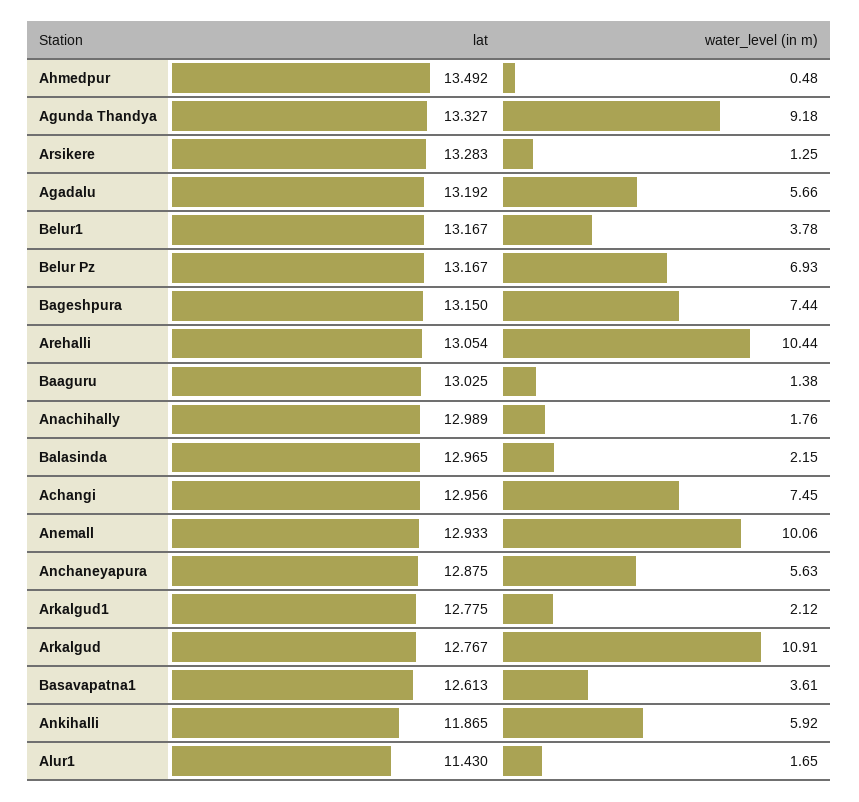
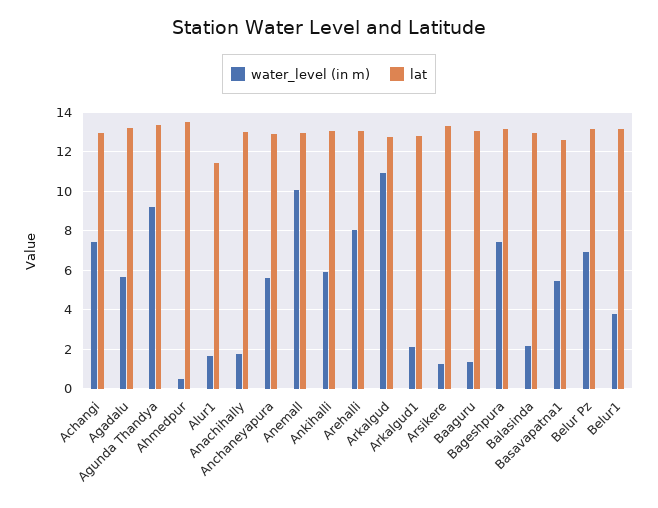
water_level (in m), Arehalli: 10.44 -> 8
water_level (in m), Basavapatna1: 3.61 -> 5.5
lat, Ankihalli: 11.865 -> 13

